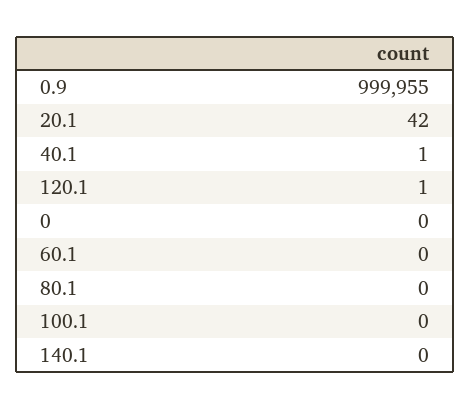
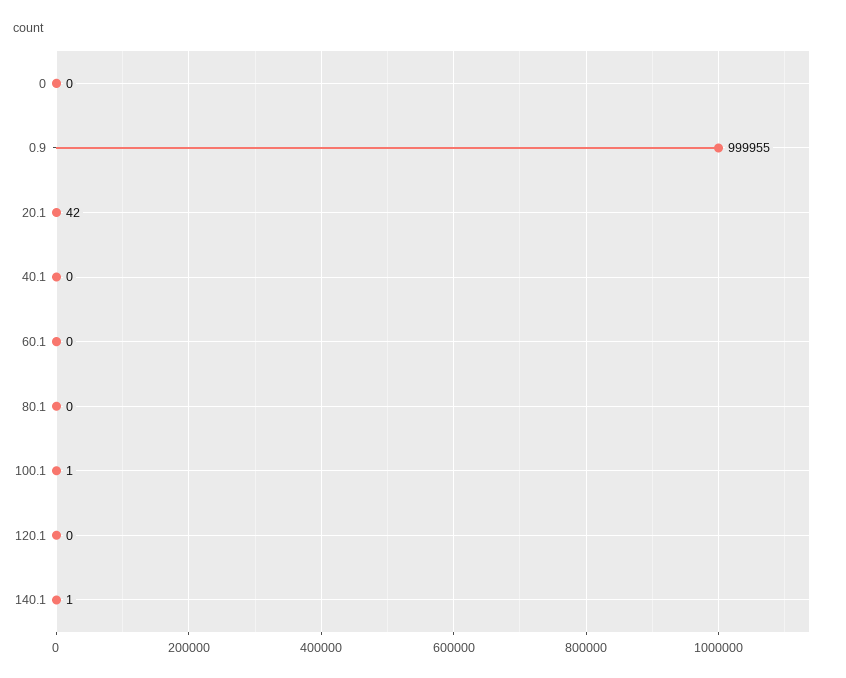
40.1: 1 -> 0
120.1: 1 -> 0
100.1: 0 -> 1
140.1: 0 -> 1

